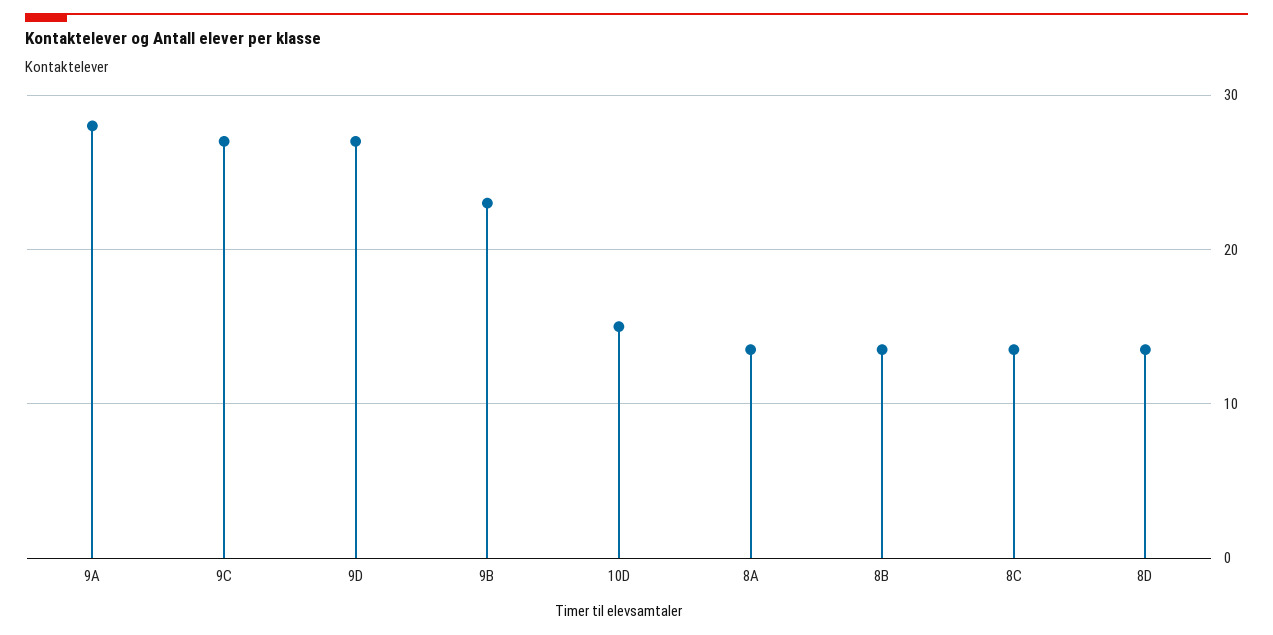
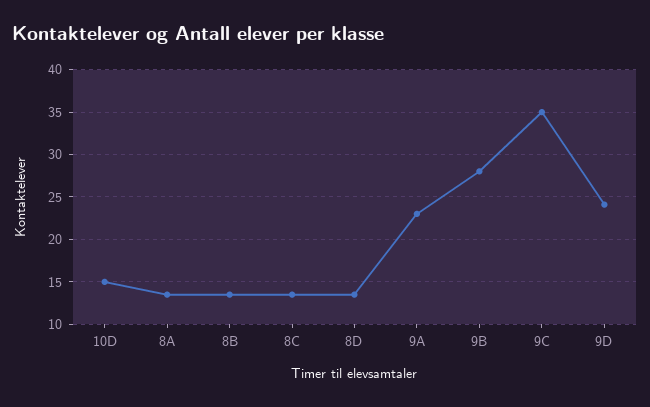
9A: 28 -> 23
9C: 27 -> 35
9D: 27 -> 24
9B: 23 -> 28

